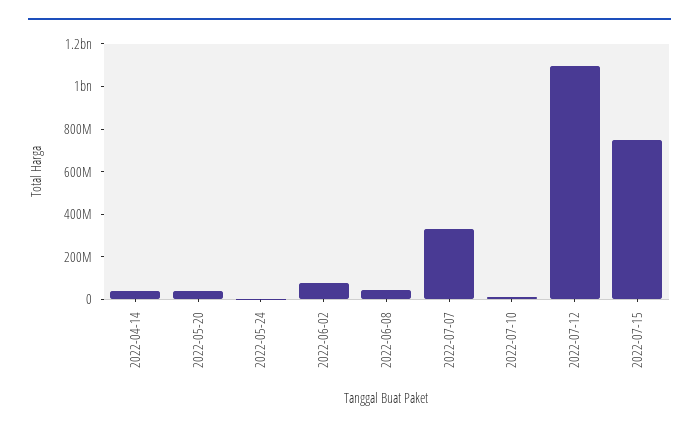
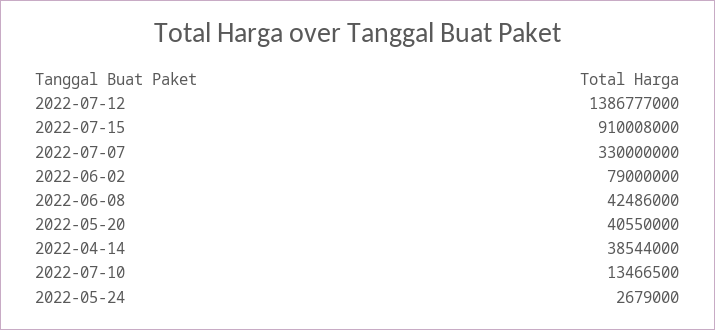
2022-07-12: 1100000000 -> 1386777000
2022-07-15: 750000000 -> 910008000

